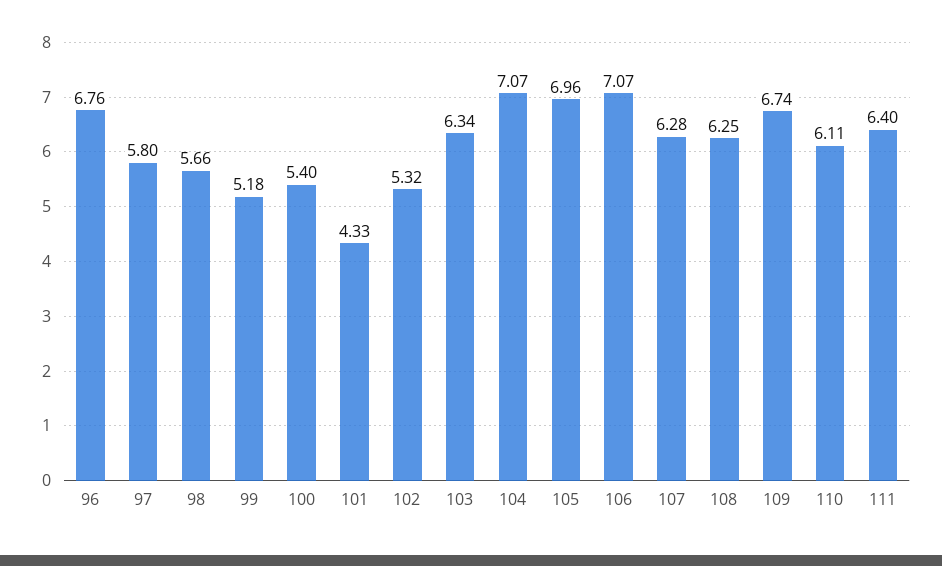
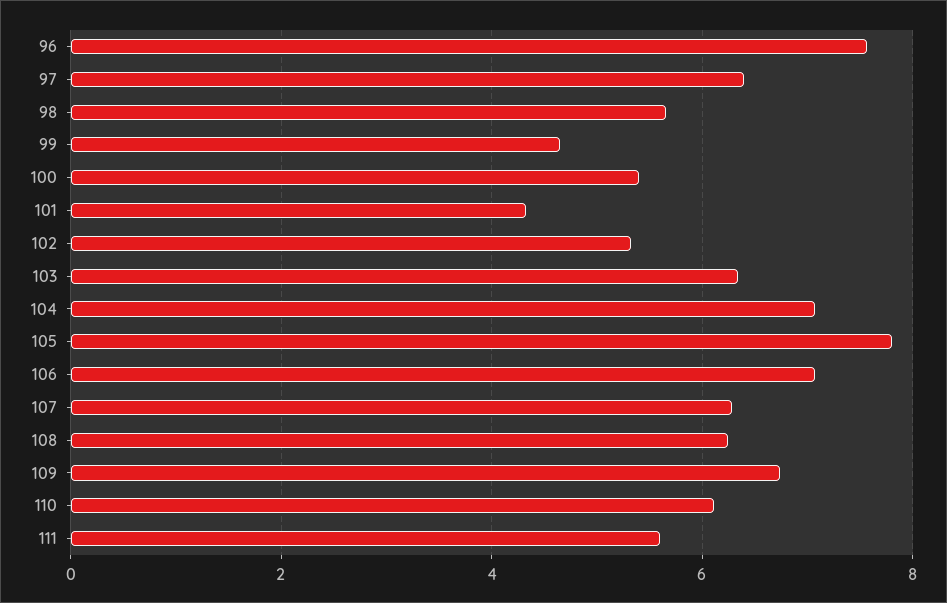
96: 6.76 -> 7.6
97: 5.8 -> 6.4
99: 5.18 -> 4.6
105: 6.96 -> 7.8
111: 6.4 -> 5.6

